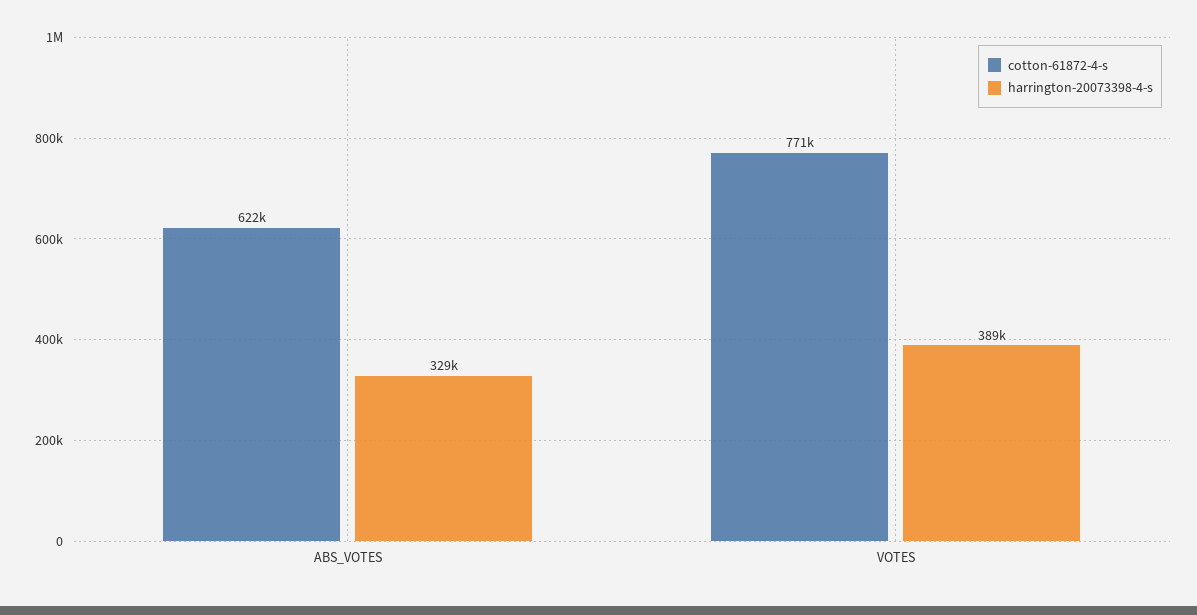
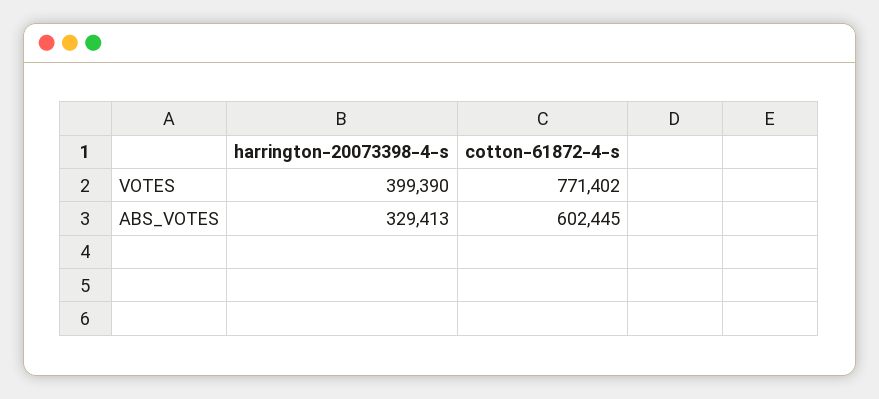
cotton-61872-4-s, ABS_VOTES: 622000 -> 602445
harrington-20073398-4-s, VOTES: 389000 -> 399390

